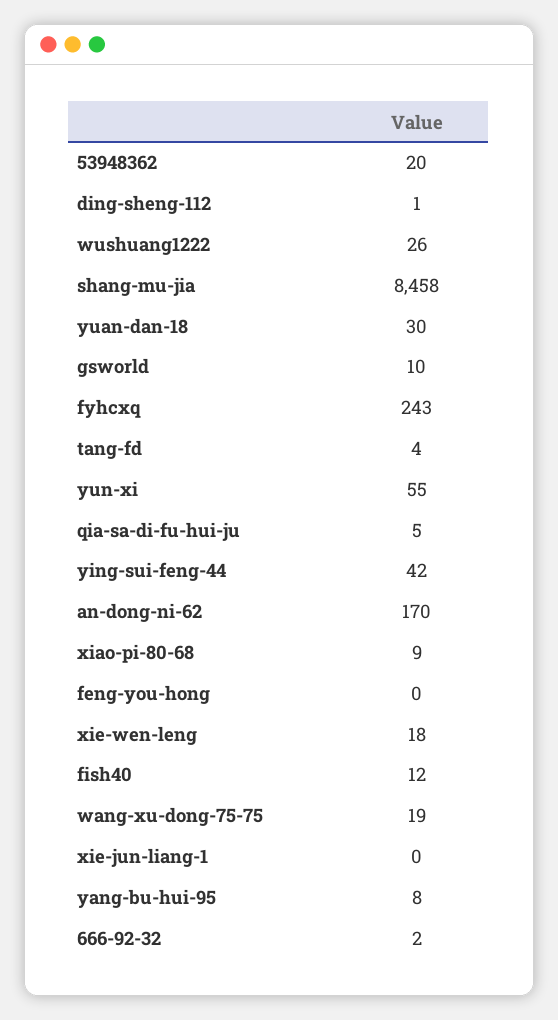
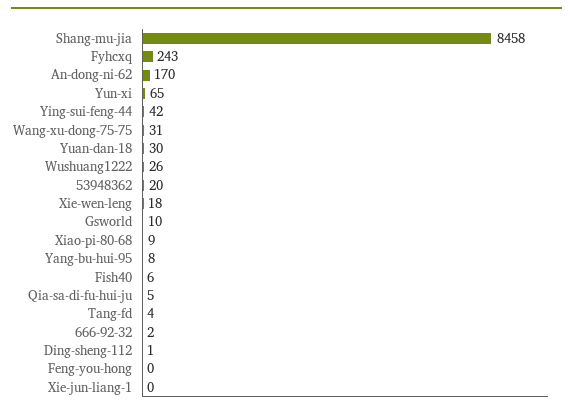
yun-xi: 55 -> 65
fish40: 12 -> 6
wang-xu-dong-75-75: 19 -> 31

